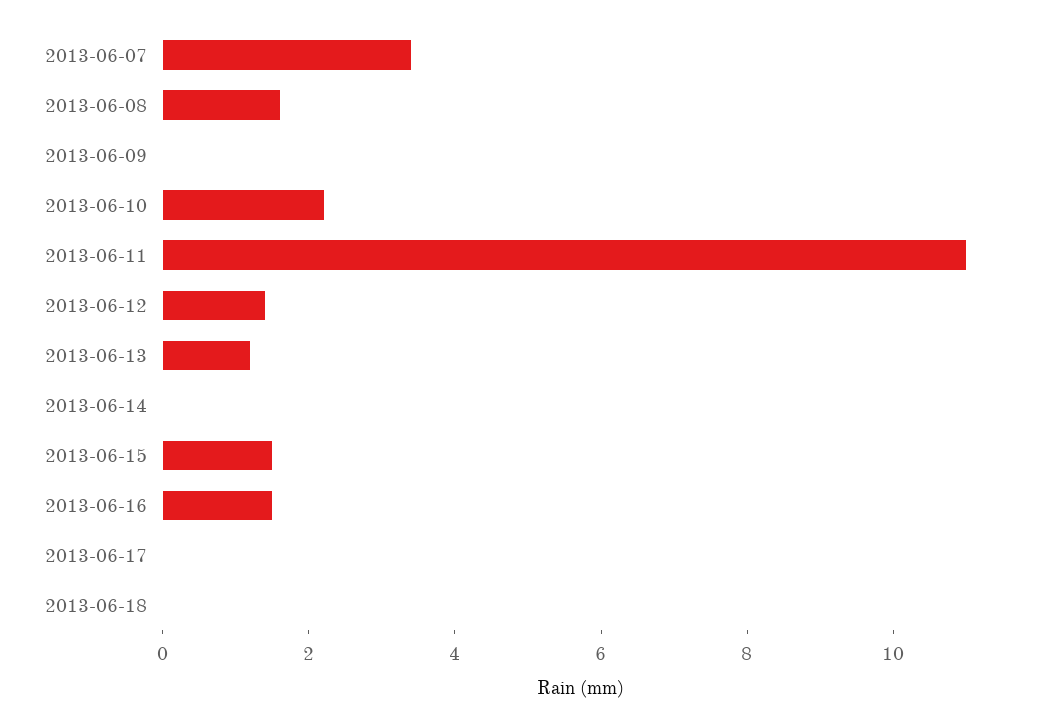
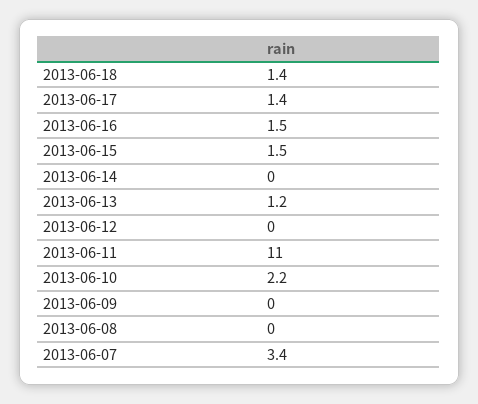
2013-06-08: 1.5 -> 0
2013-06-12: 1.5 -> 0
2013-06-17: 0 -> 1.4
2013-06-18: 0 -> 1.4

